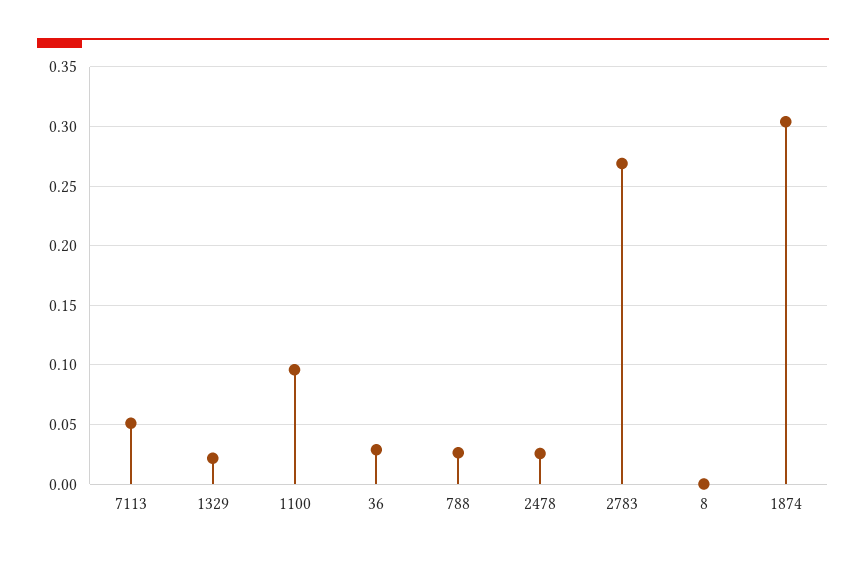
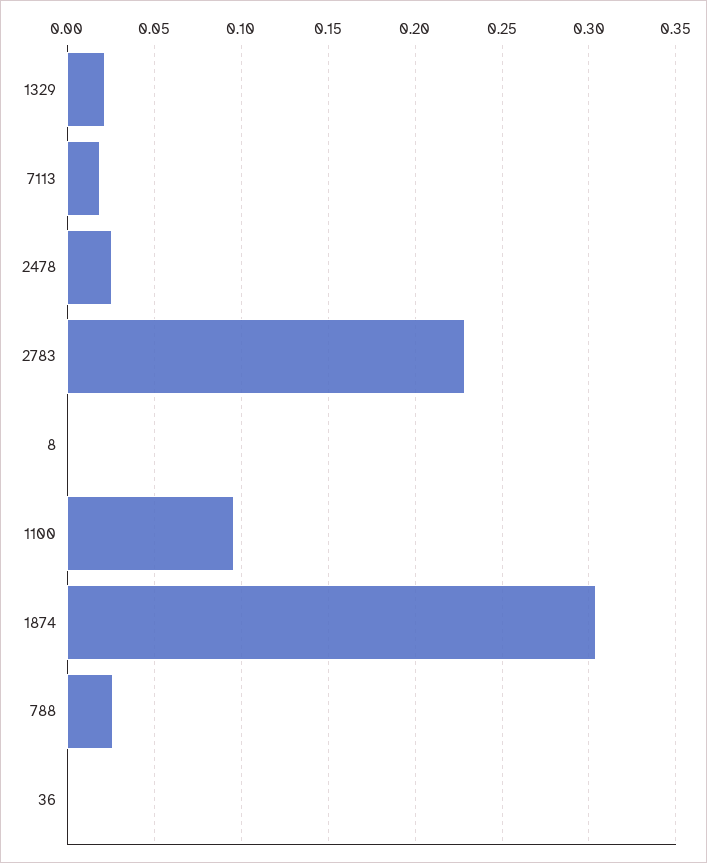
7113: 0.05 -> 0.02
36: 0.03 -> 0
2783: 0.27 -> 0.23

